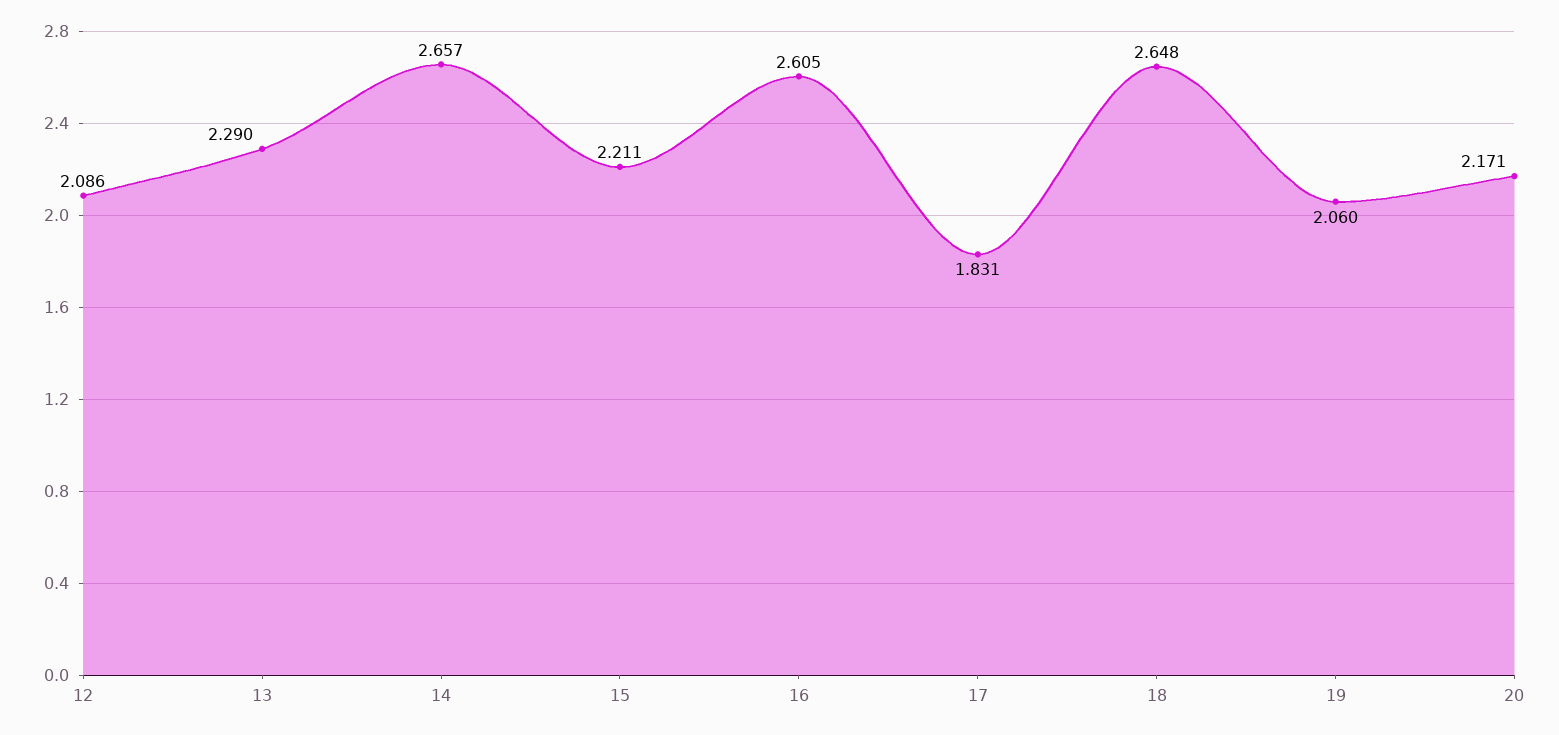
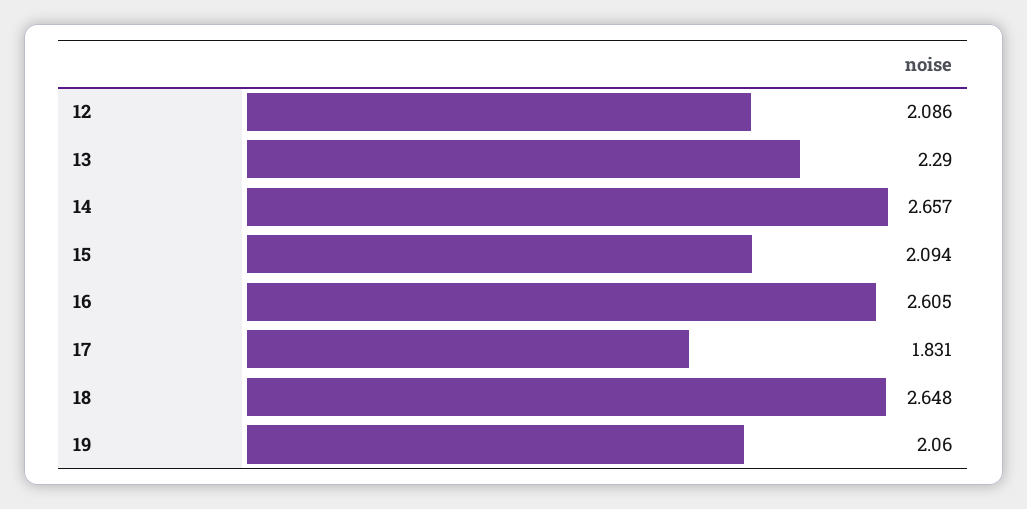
15: 2.211 -> 2.094
20: 2.171 -> none

